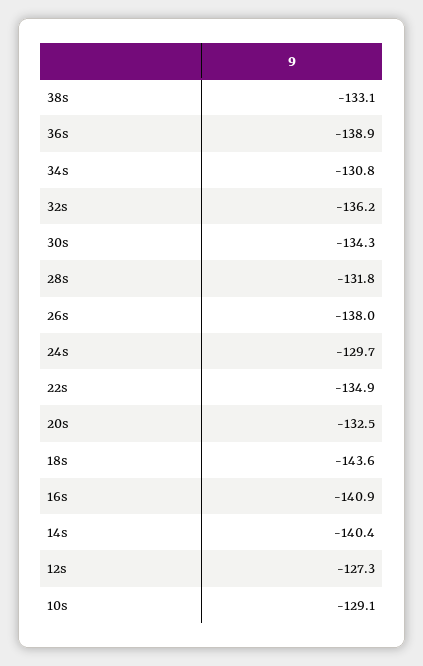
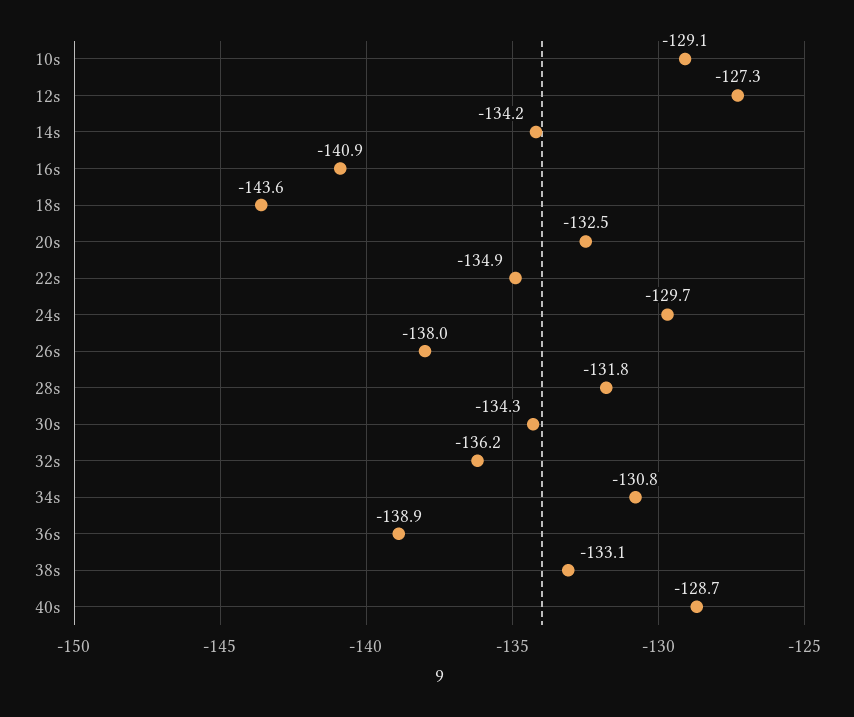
14s: -140.4 -> -134.2
40s: none -> -128.7

